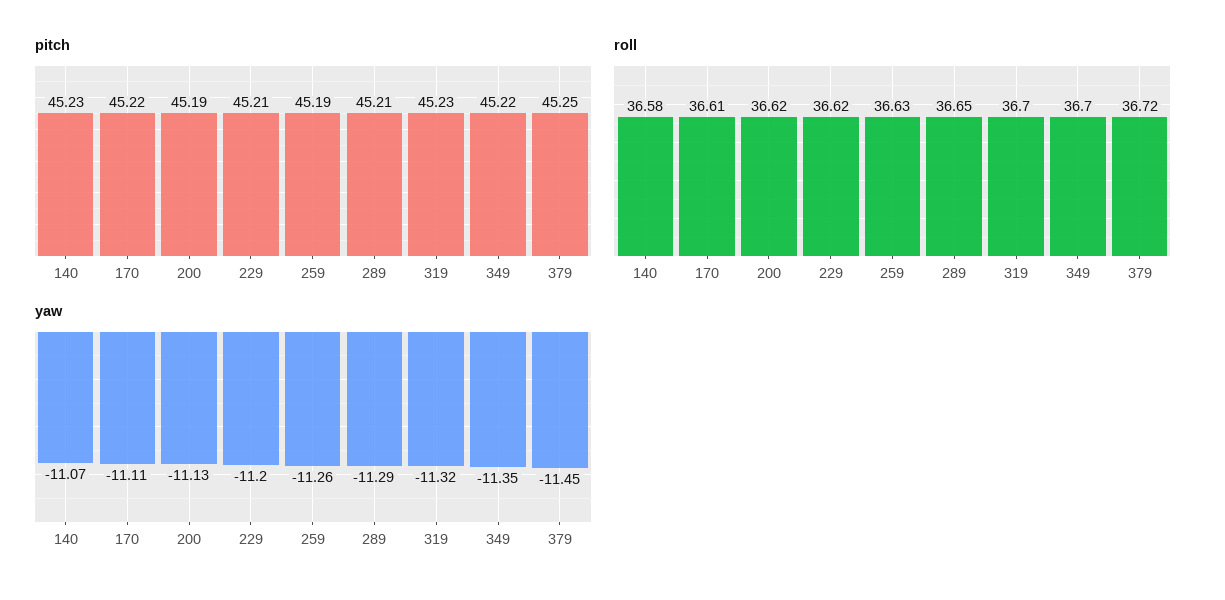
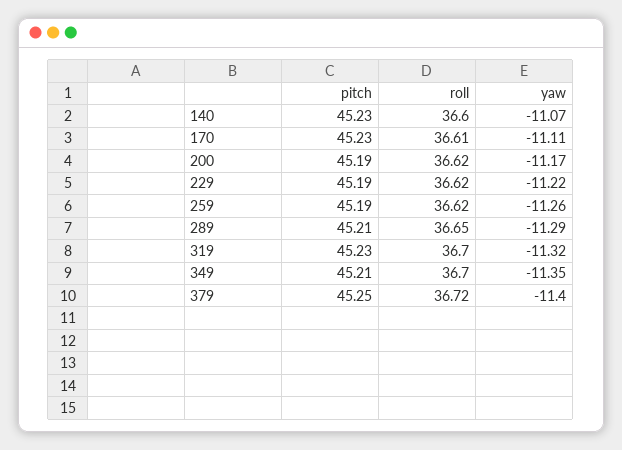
pitch, 170: 45.22 -> 45.23
pitch, 229: 45.21 -> 45.19
pitch, 349: 45.22 -> 45.21
roll, 140: 36.58 -> 36.6
roll, 259: 36.63 -> 36.62
yaw, 200: -11.13 -> -11.17
yaw, 229: -11.2 -> -11.22
yaw, 379: -11.45 -> -11.4

